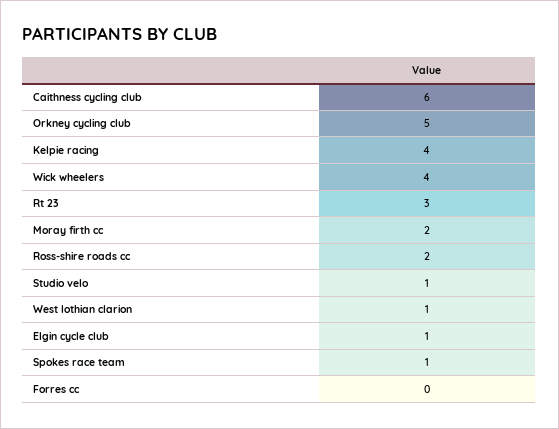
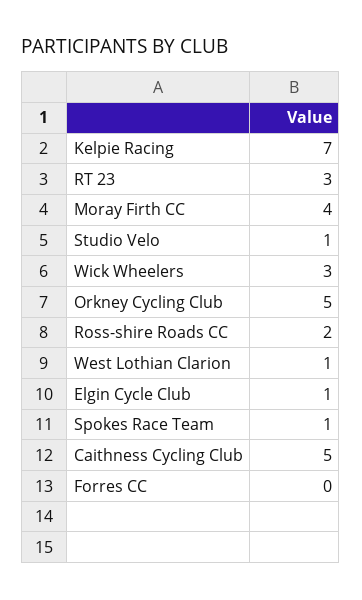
Caithness cycling club: 6 -> 5
Kelpie racing: 4 -> 7
Wick wheelers: 4 -> 3
Moray firth cc: 2 -> 4

